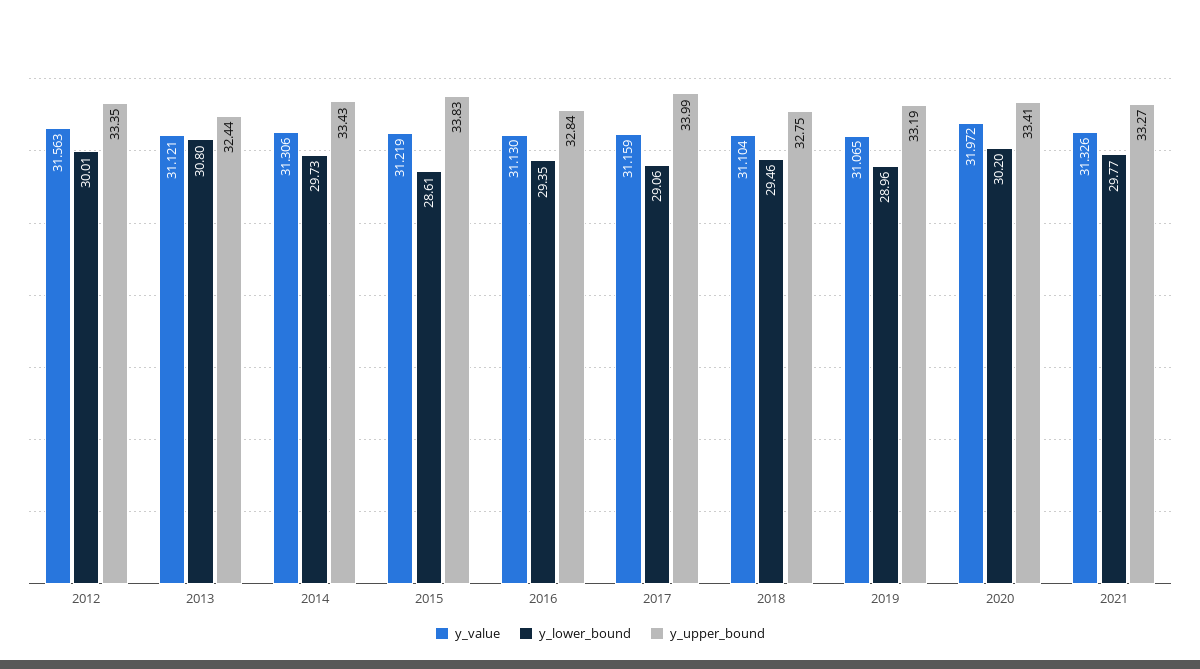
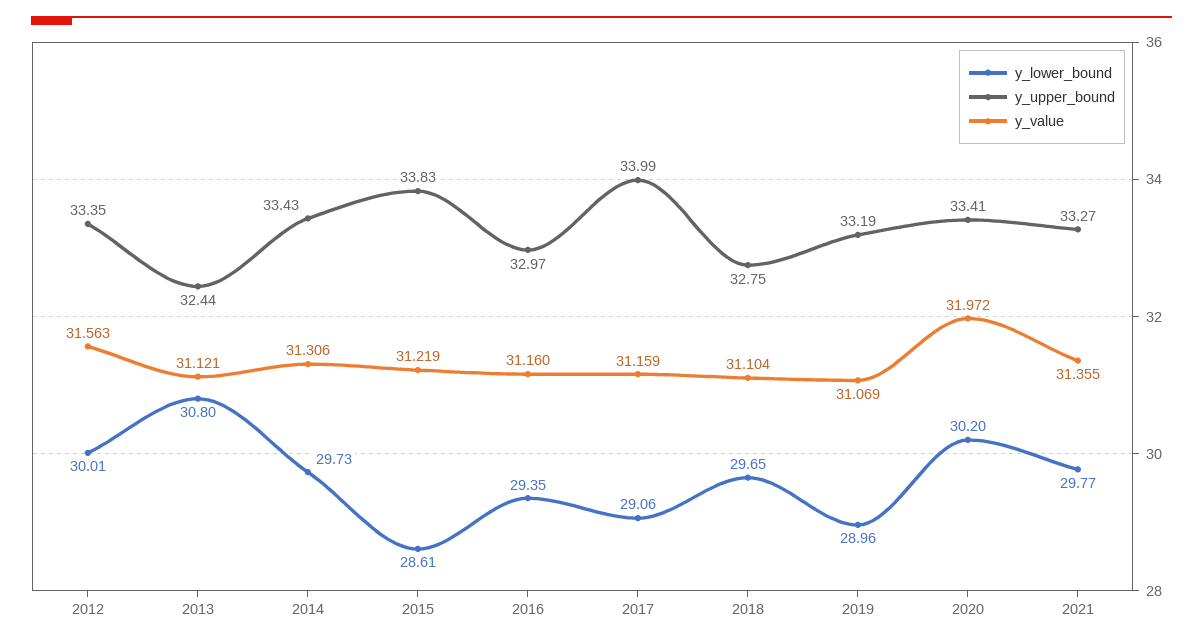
y_value, 2016: 31.13 -> 31.16
y_upper_bound, 2016: 32.84 -> 32.97
y_lower_bound, 2018: 29.46 -> 29.65
y_value, 2019: 31.065 -> 31.069
y_value, 2021: 31.326 -> 31.355

